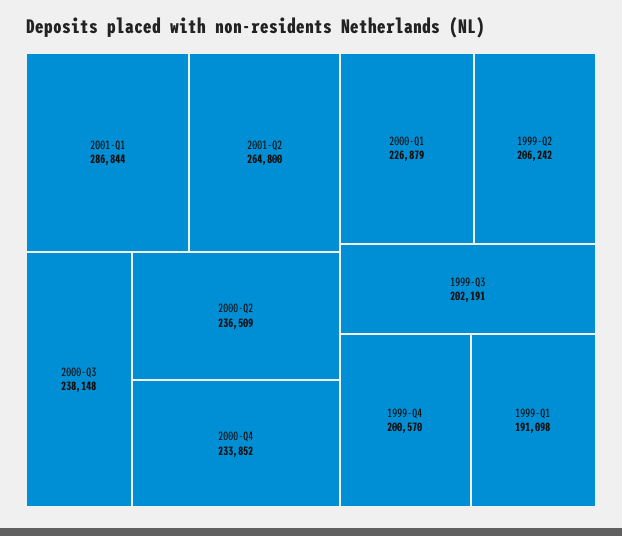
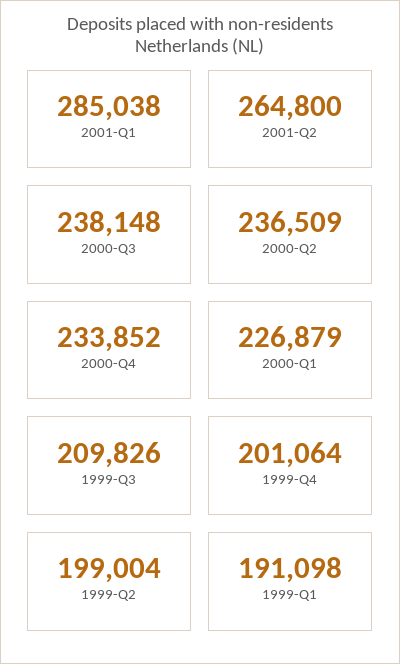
2001-Q1: 286844 -> 285038
1999-Q2: 206242 -> 199004
1999-Q3: 202191 -> 209826
1999-Q4: 200570 -> 201064

